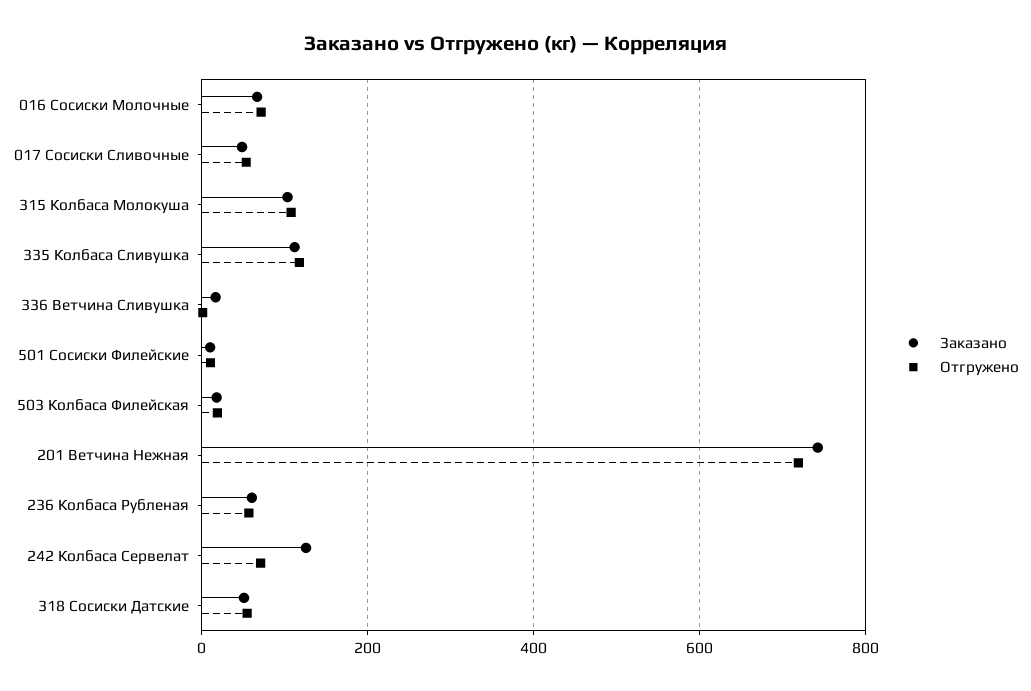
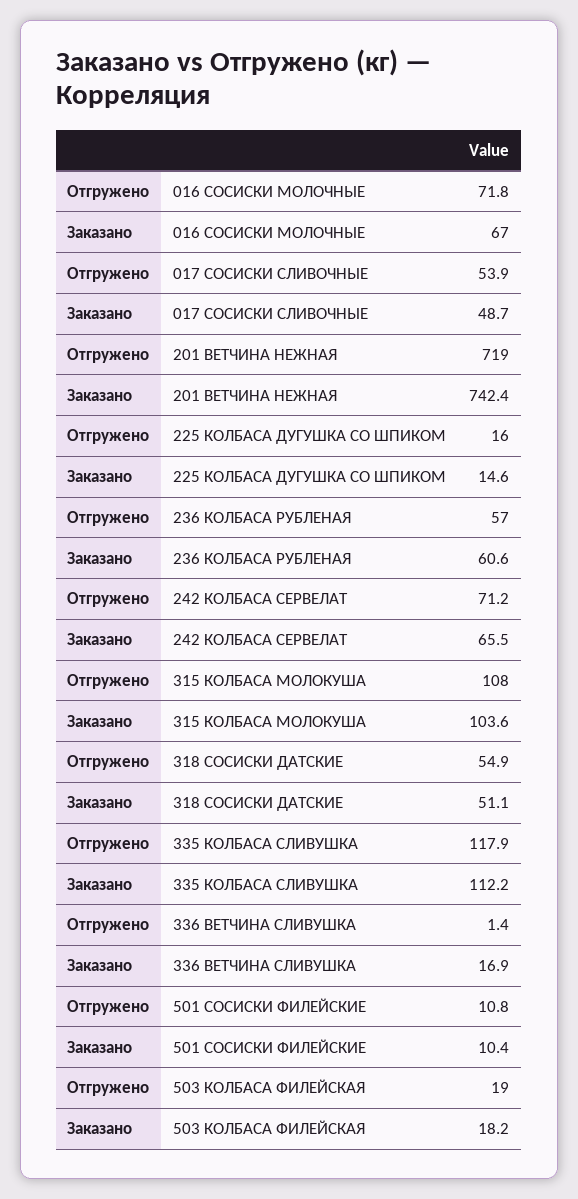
Заказано, 242 Колбаса Сервелат: 120 -> 65.5
Отгружено, 225 КОЛБАСА ДУГУШКА СО ШПИКОМ: none -> 16
Заказано, 225 КОЛБАСА ДУГУШКА СО ШПИКОМ: none -> 14.6

